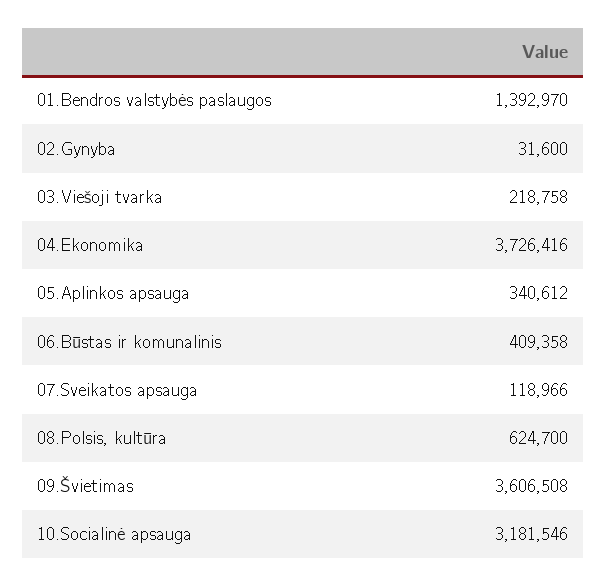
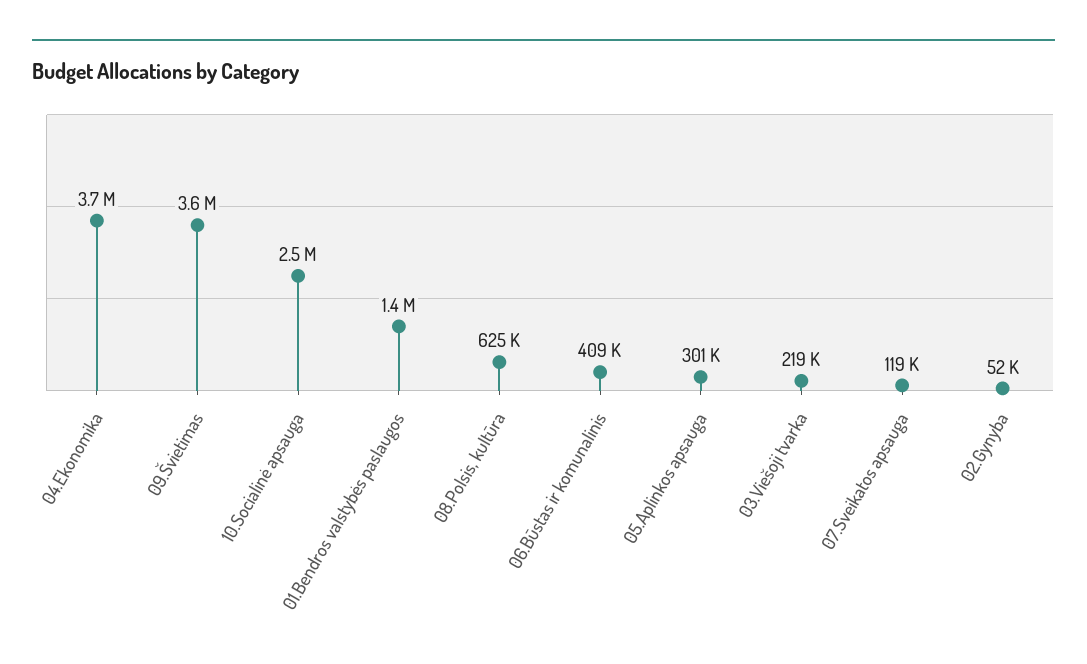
02.Gynyba: 31600 -> 52000
05.Aplinkos apsauga: 340612 -> 301000
10.Socialinė apsauga: 3181546 -> 2500000

